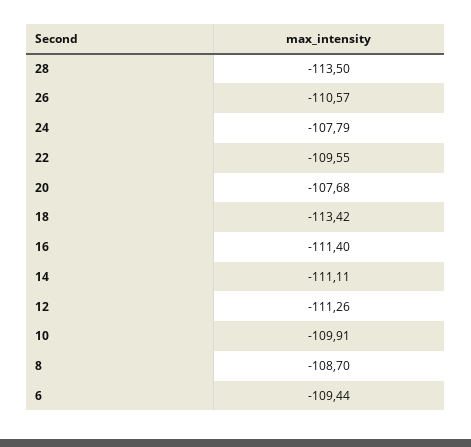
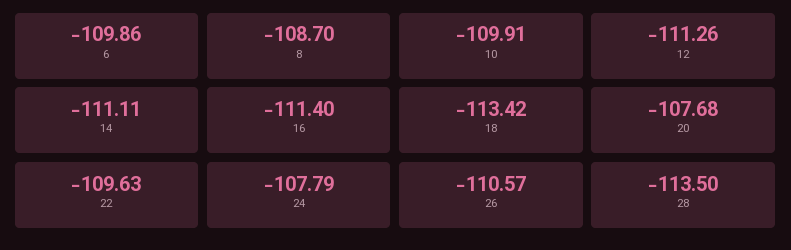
22: -109.55 -> -109.63
6: -109.44 -> -109.86

